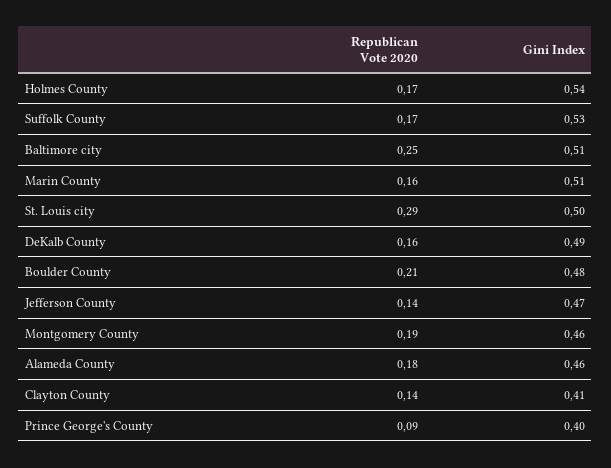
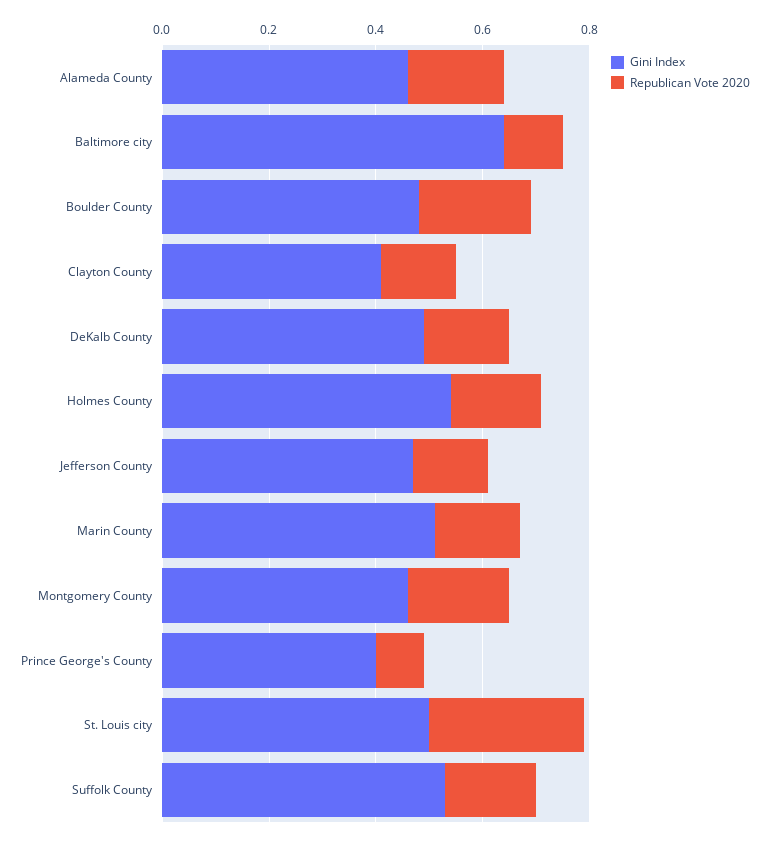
Republican Vote 2020, Baltimore city: 0.25 -> 0.1
Gini Index, Baltimore city: 0.51 -> 0.65

